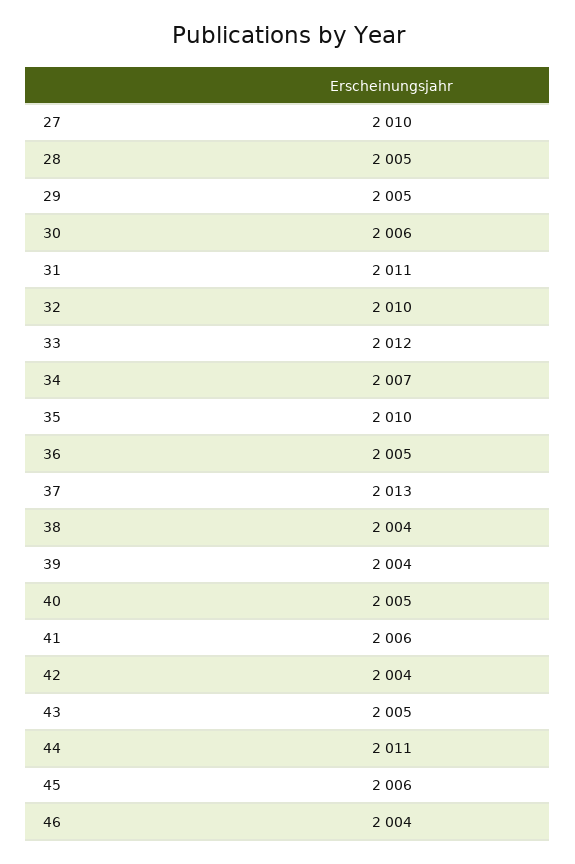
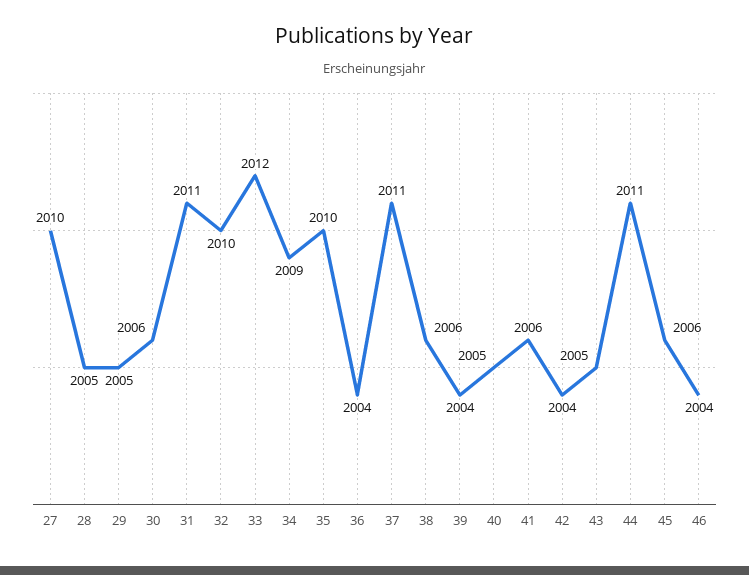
34: 2007 -> 2009
36: 2005 -> 2004
37: 2013 -> 2011
38: 2004 -> 2006

